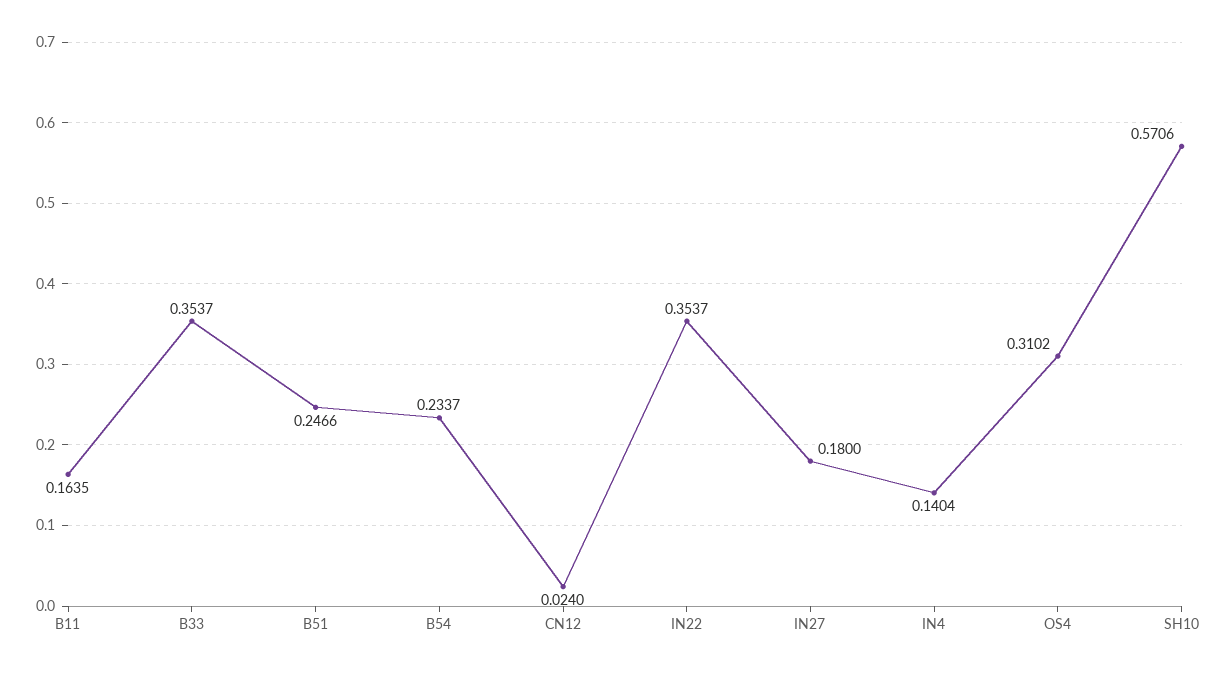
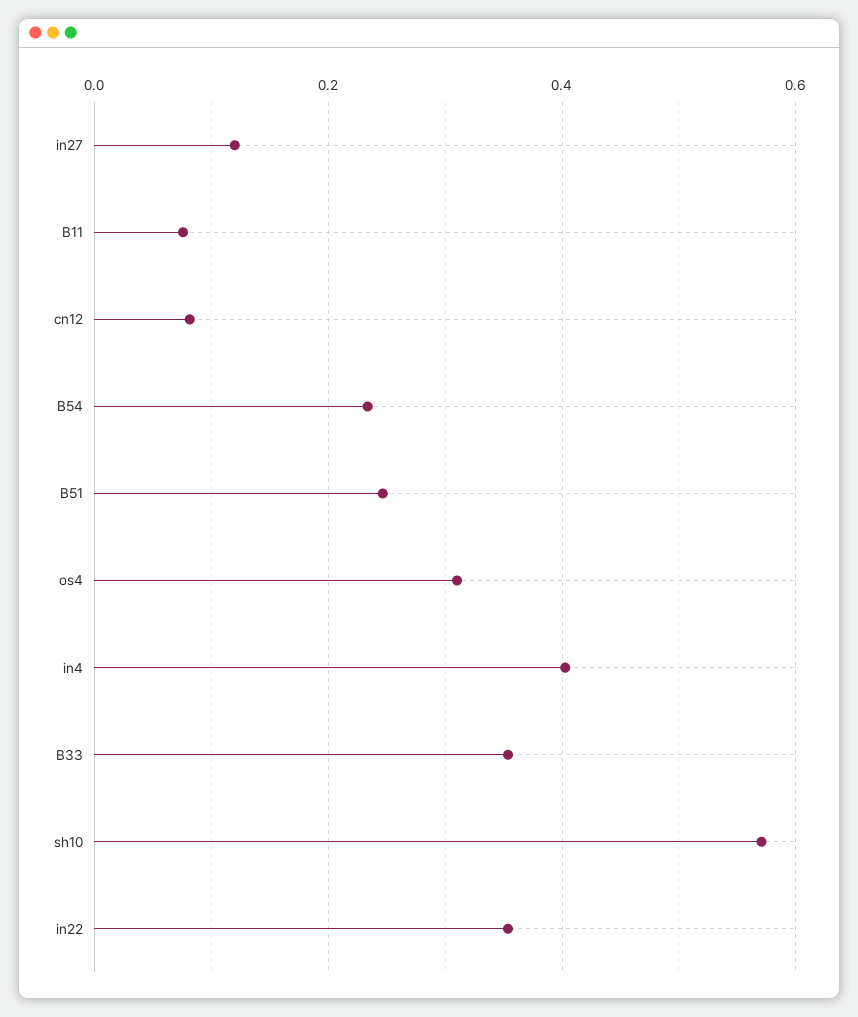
B11: 0.1635 -> 0.08
CN12: 0.024 -> 0.08
IN27: 0.18 -> 0.12
IN4: 0.1404 -> 0.4

